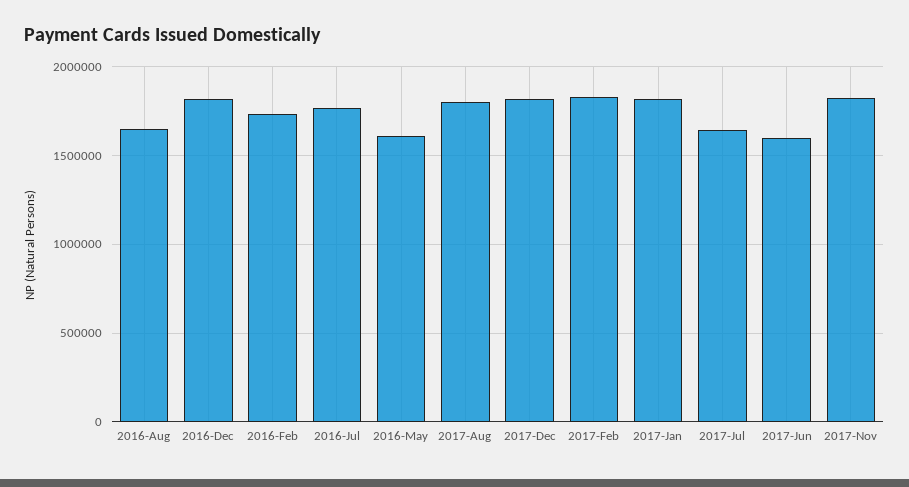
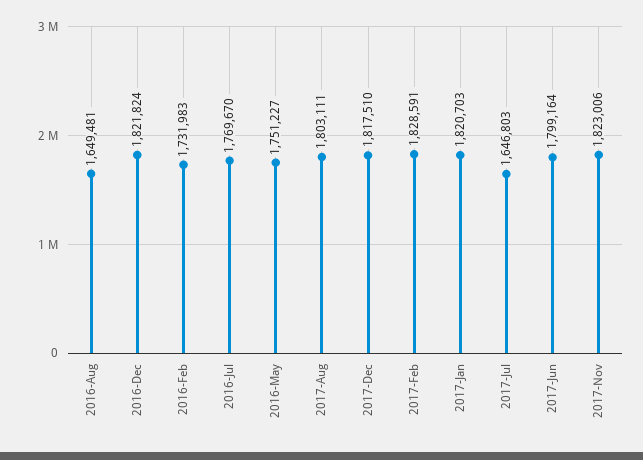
2016-May: 1600000 -> 1751227
2017-Jun: 1600000 -> 1799164

